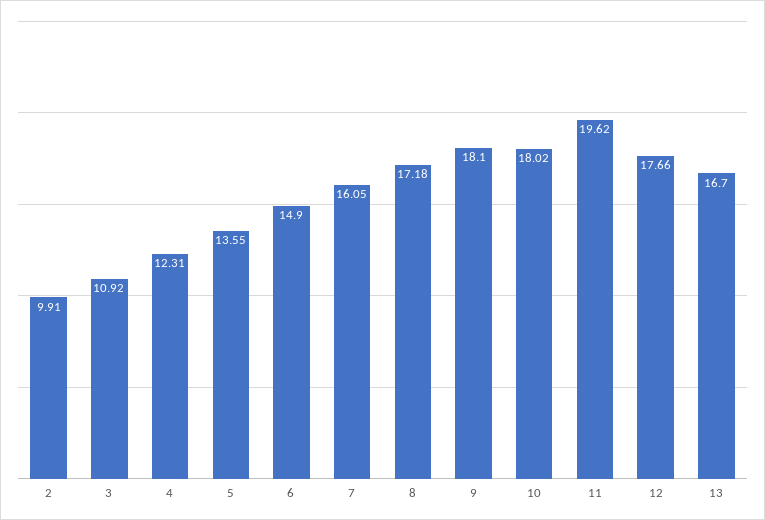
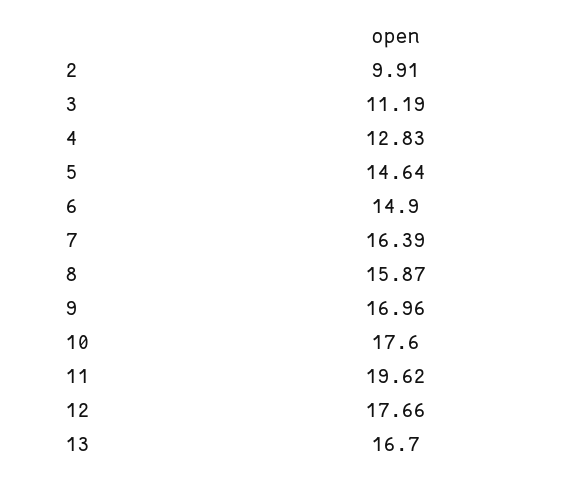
3: 10.92 -> 11.19
4: 12.31 -> 12.83
5: 13.55 -> 14.64
7: 16.05 -> 16.39
8: 17.18 -> 15.87
9: 18.1 -> 16.96
10: 18.02 -> 17.6

